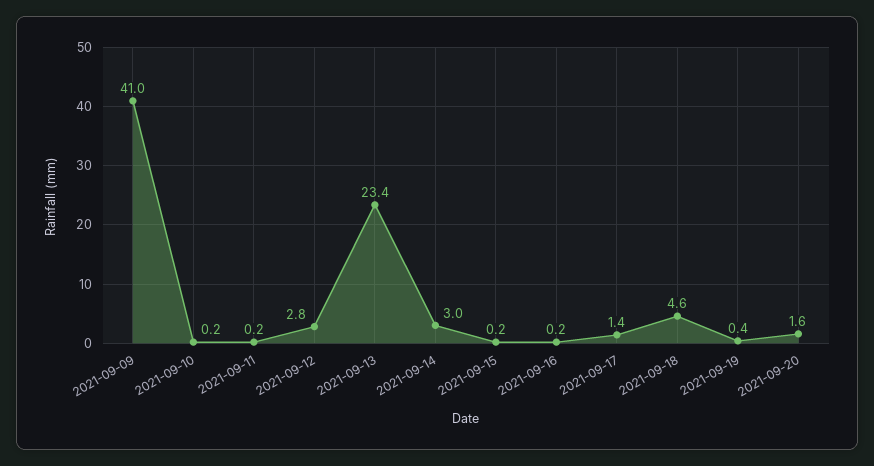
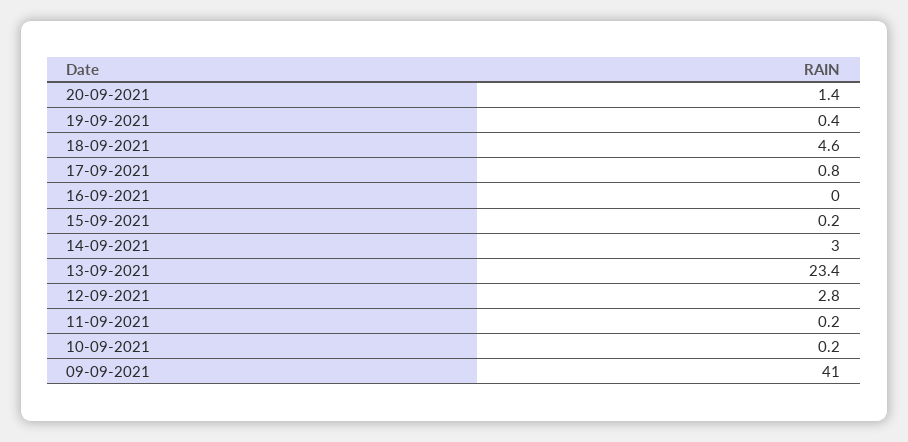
2021-09-16: 0.2 -> 0
2021-09-17: 1.4 -> 0.8
2021-09-20: 1.6 -> 1.4

